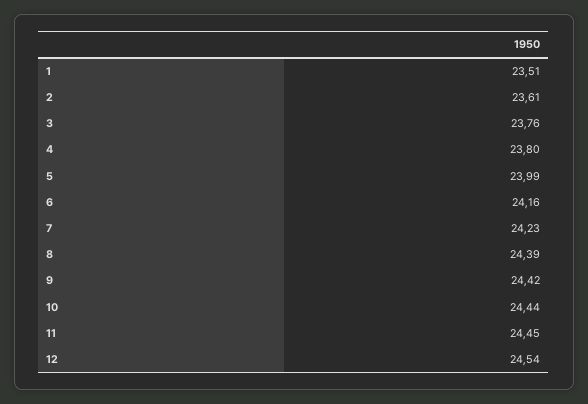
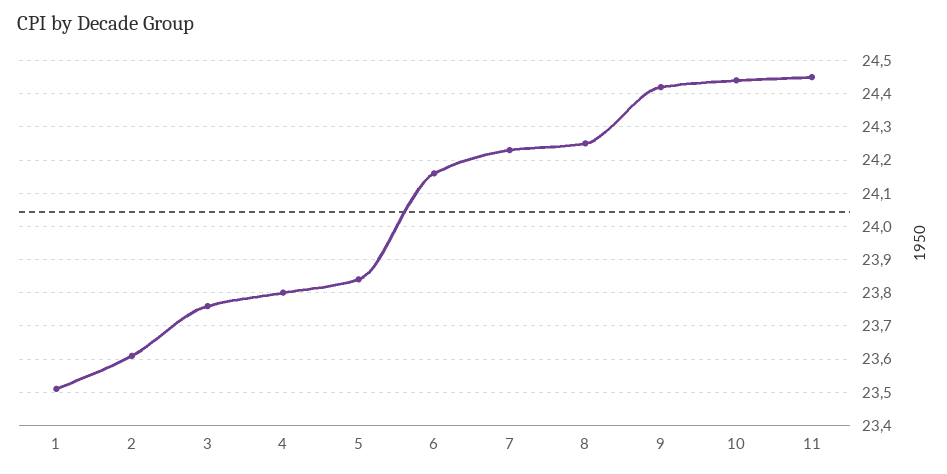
5: 23.99 -> 23.85
8: 24.39 -> 24.25
12: 24.54 -> none

